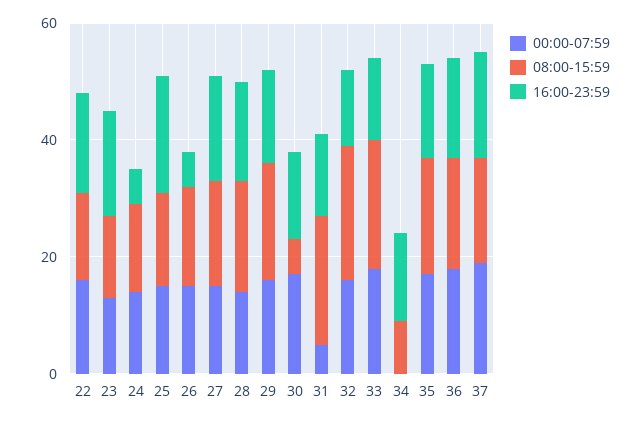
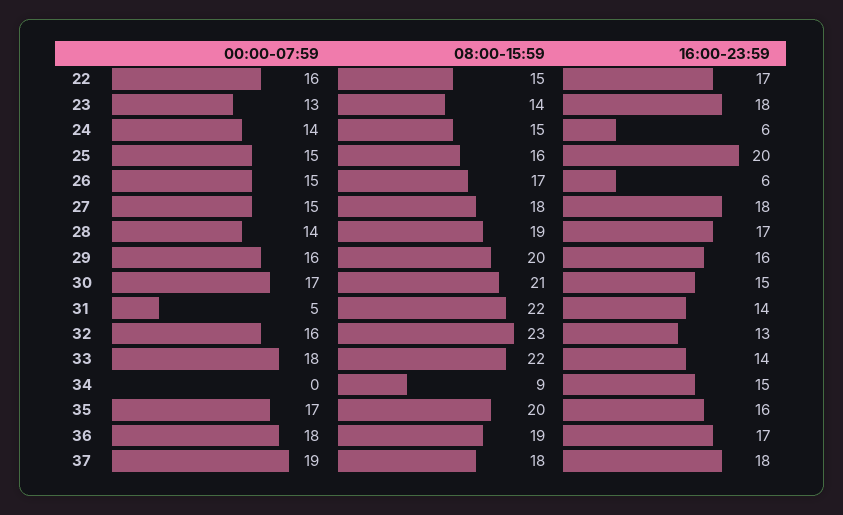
08:00-15:59, 30: 5 -> 21

